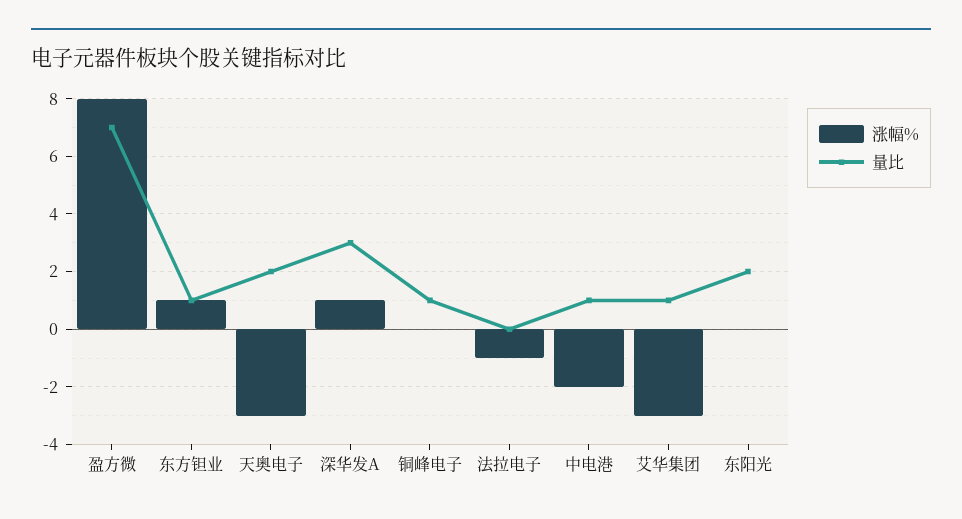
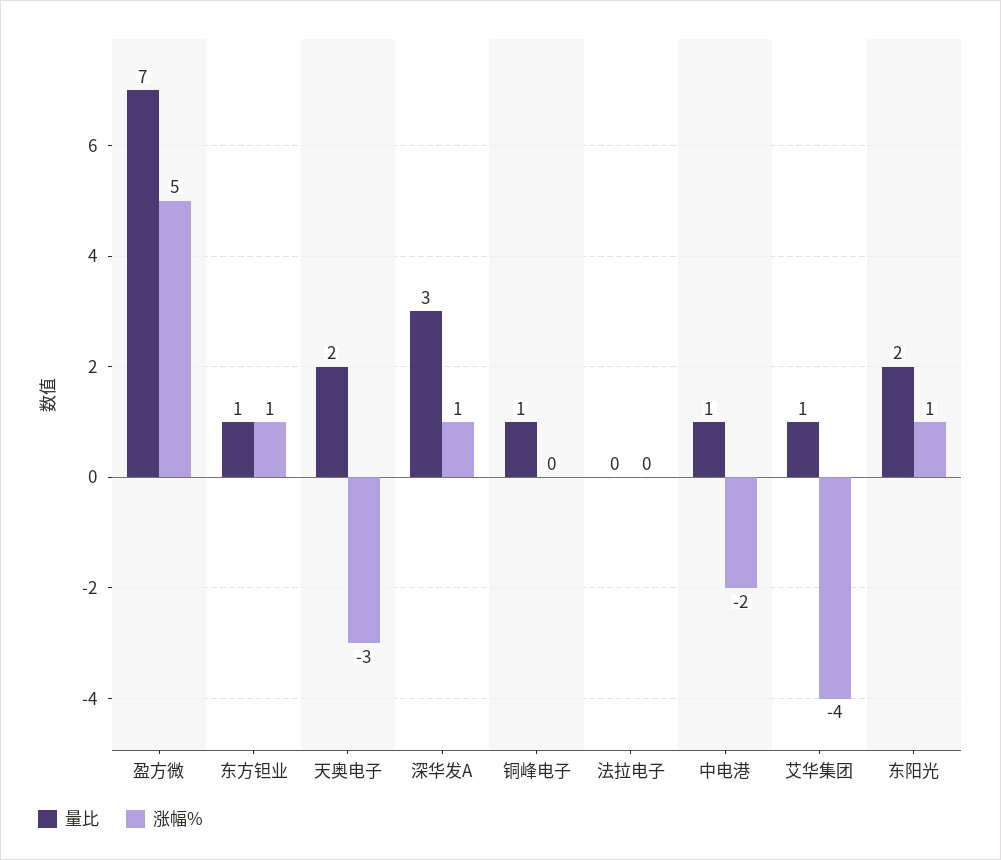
涨幅%, 盈方微: 8 -> 5
涨幅%, 法拉电子: -1 -> 0
涨幅%, 艾华集团: -3 -> -4
涨幅%, 东阳光: 0 -> 1

